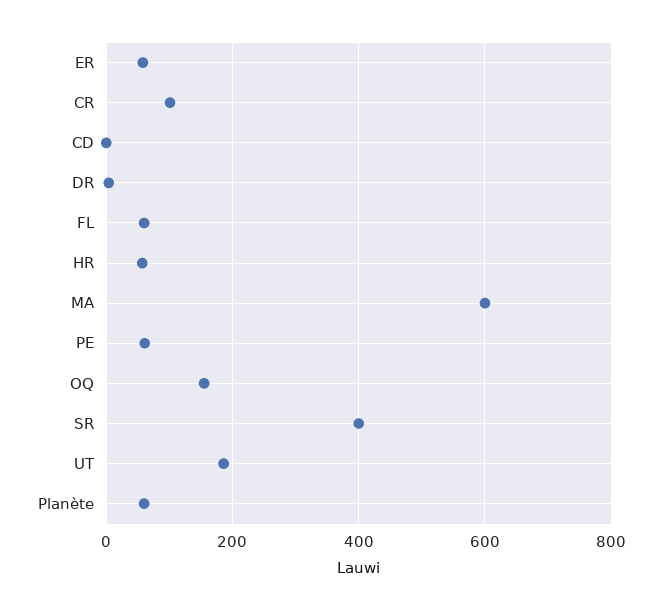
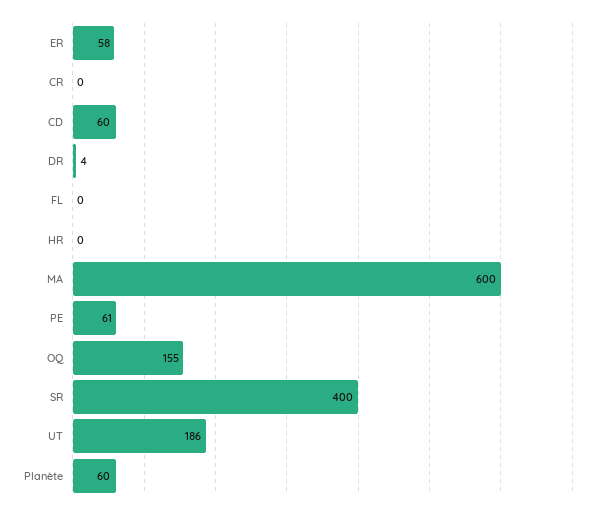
CR: 100 -> 0
CD: 0 -> 60
FL: 60 -> 0
HR: 60 -> 0

